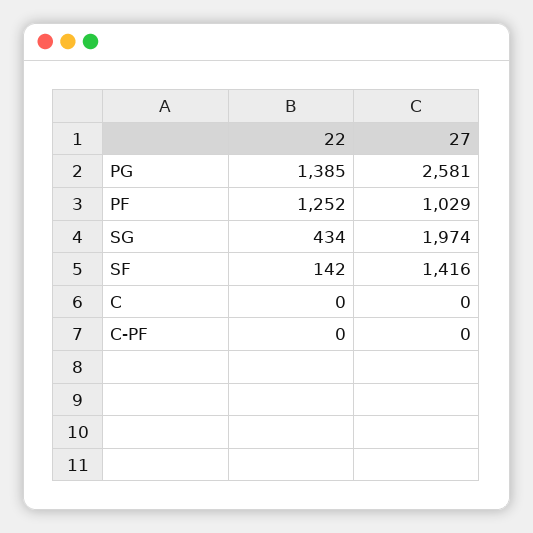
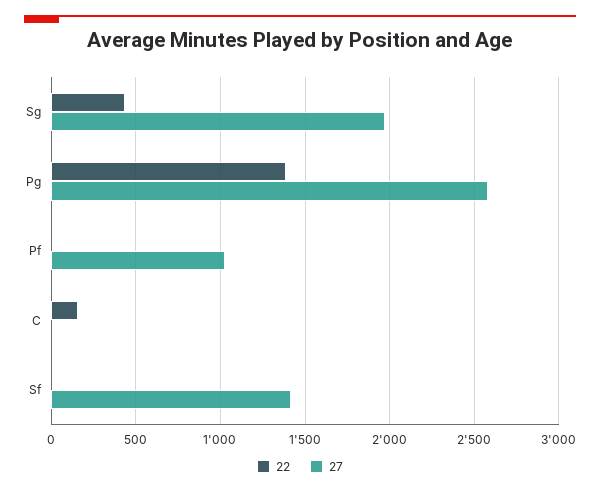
22, PF: 1252 -> 0
22, SF: 142 -> 0
22, C: 0 -> 150
22, C-PF: 0 -> none
27, C-PF: 0 -> none

